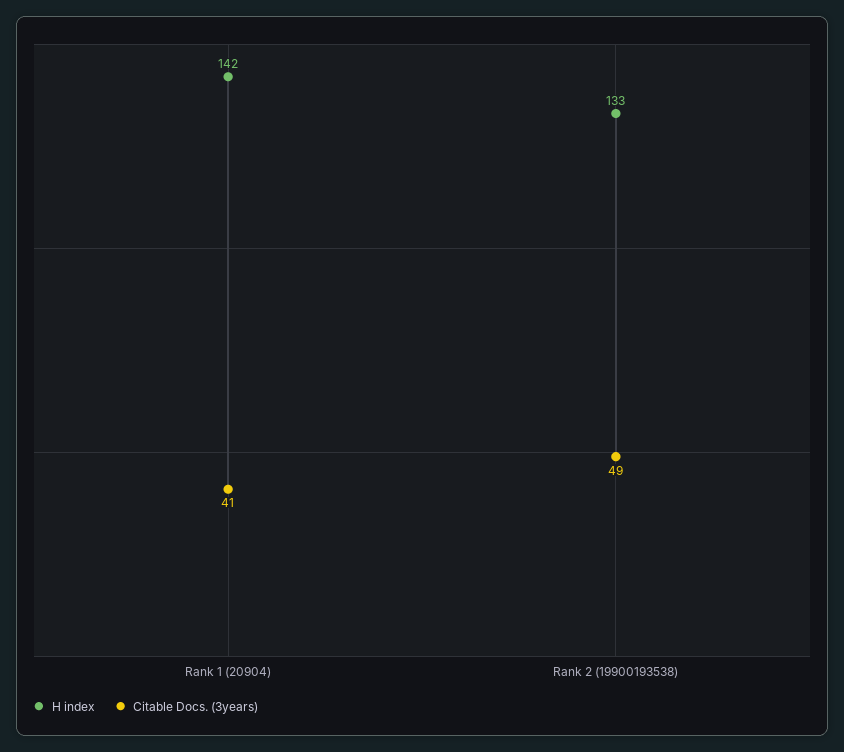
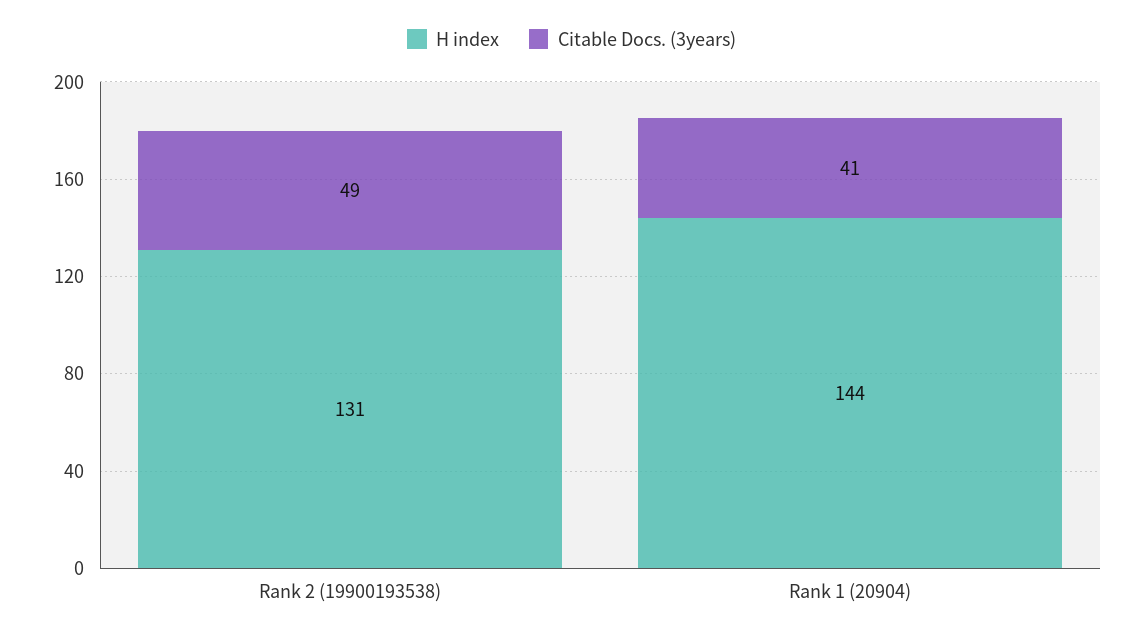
H index, Rank 1 (20904): 142 -> 144
H index, Rank 2 (19900193538): 133 -> 131

